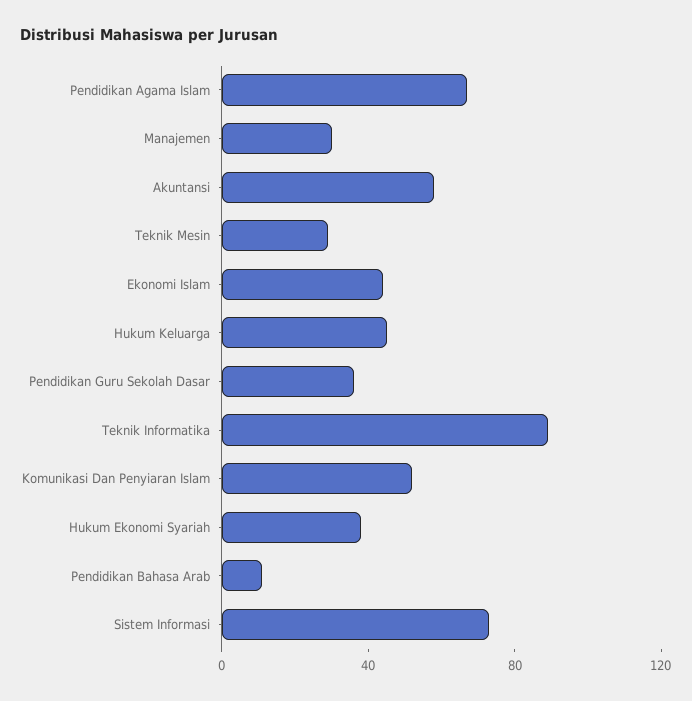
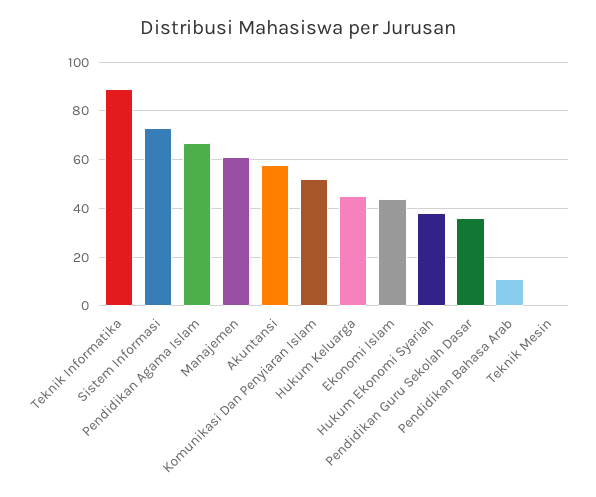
Manajemen: 30 -> 60
Teknik Mesin: 30 -> 0

